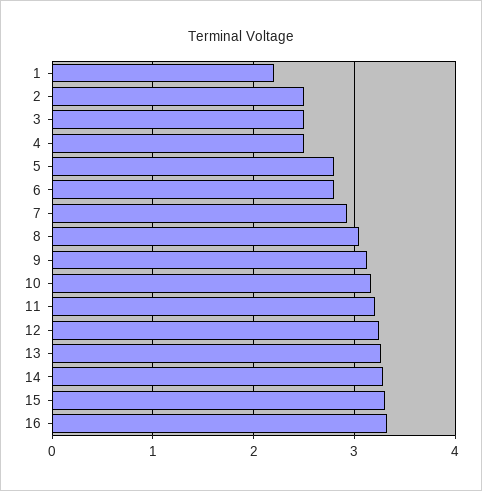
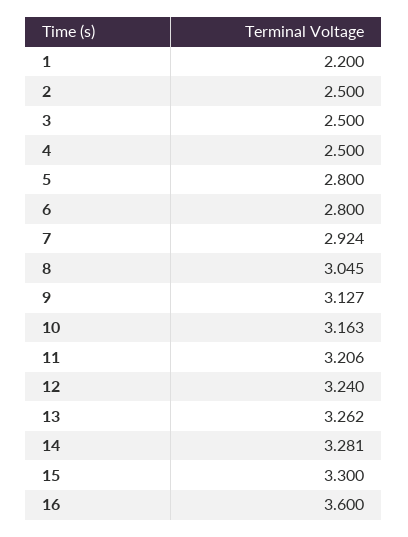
16: 3.3 -> 3.6

